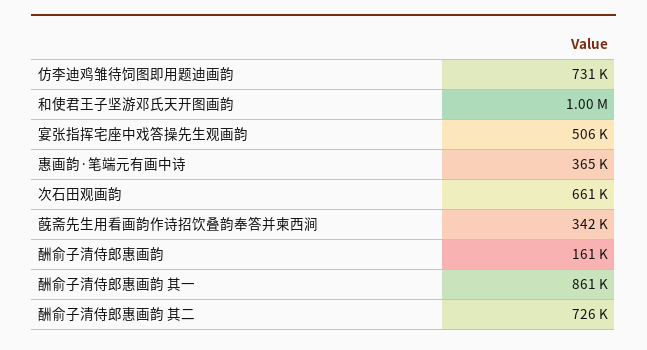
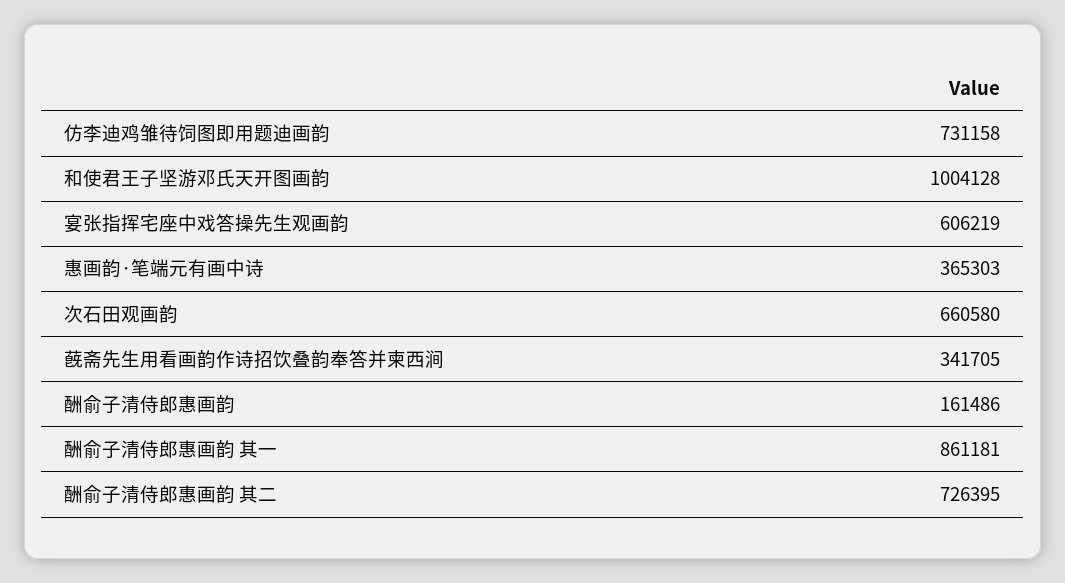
宴张指挥宅座中戏答操先生观画韵: 506000 -> 606219

